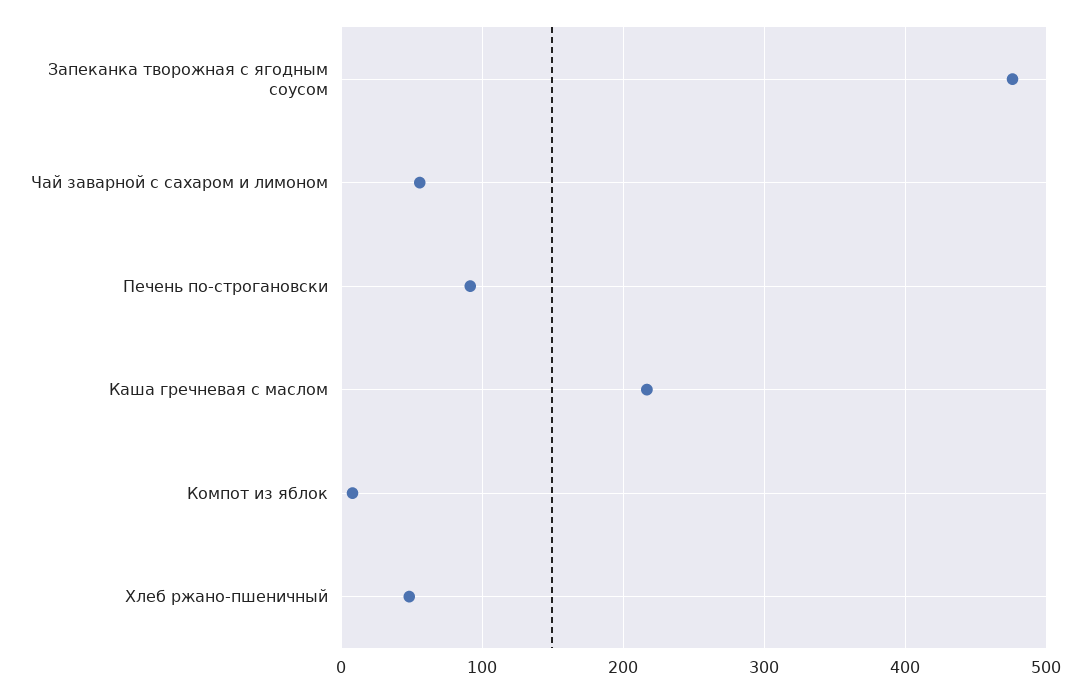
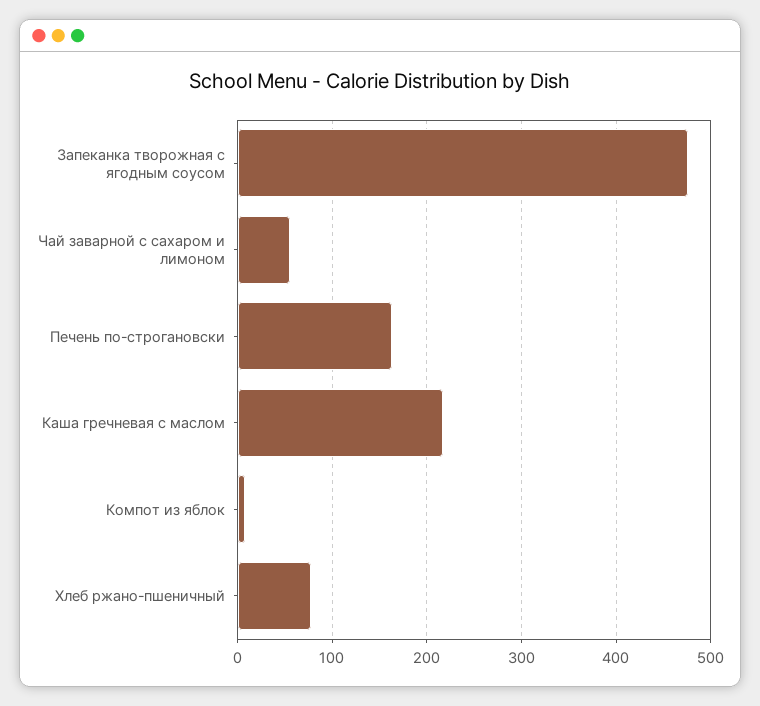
Печень по-строгановски: 90 -> 160
Хлеб ржано-пшеничный: 50 -> 80

